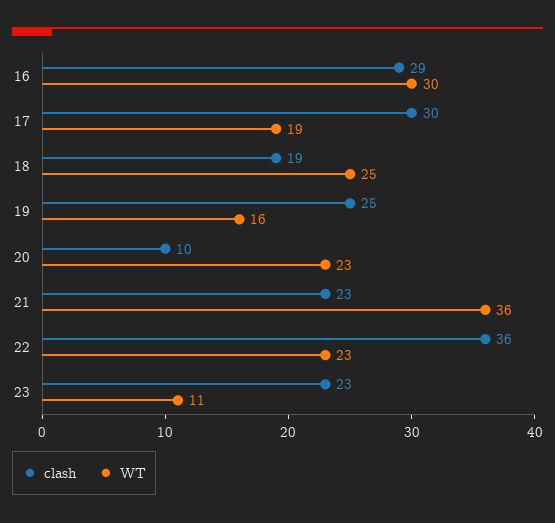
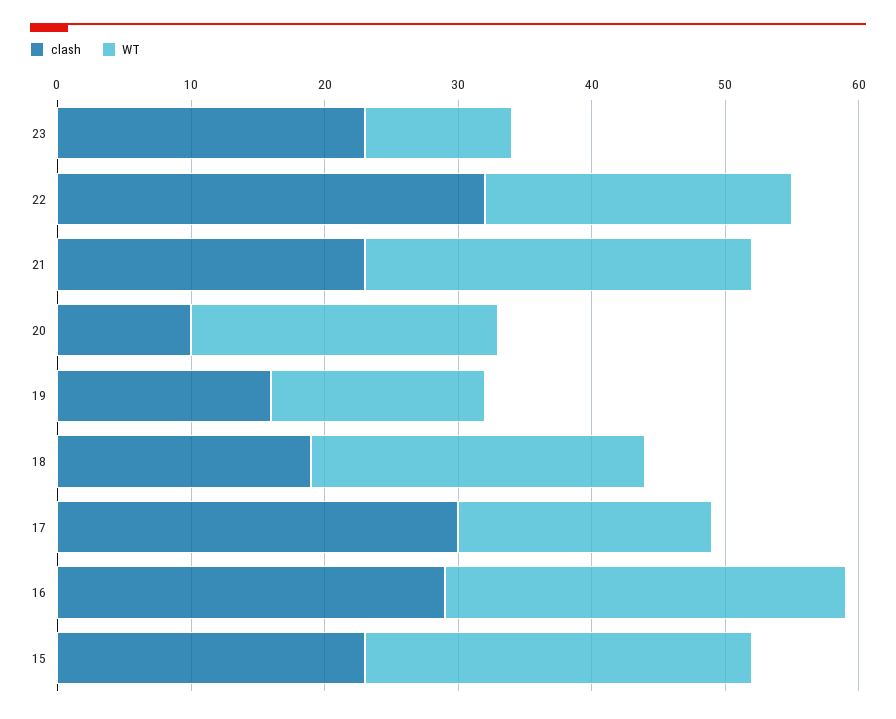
clash, 19: 25 -> 16
WT, 21: 36 -> 29
clash, 22: 36 -> 32
clash, 15: none -> 23
WT, 15: none -> 29

